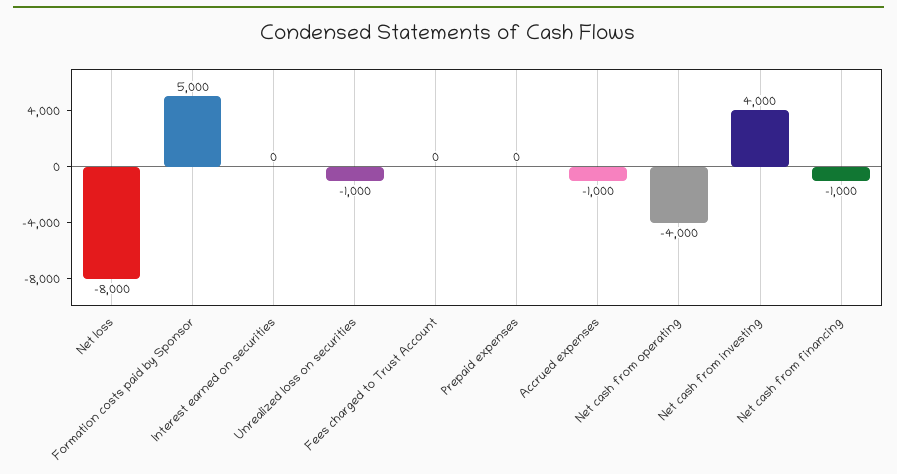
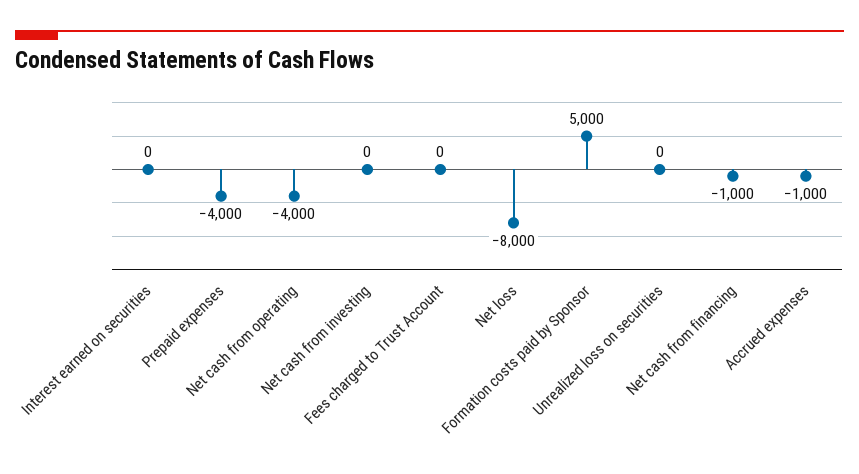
Unrealized loss on securities: -1000 -> 0
Prepaid expenses: 0 -> -4000
Net cash from investing: 4000 -> 0

